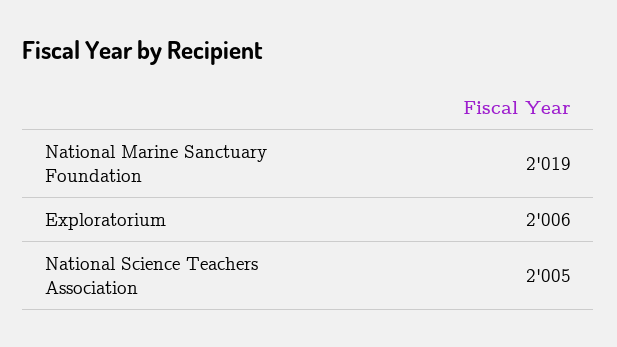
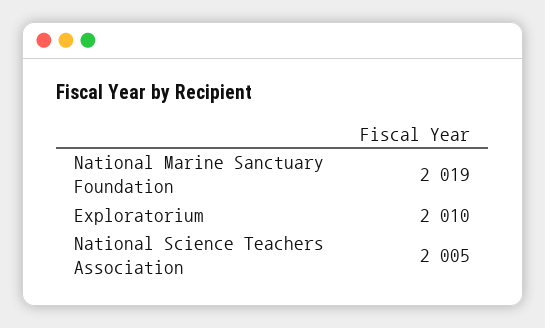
Exploratorium: 2006 -> 2010

